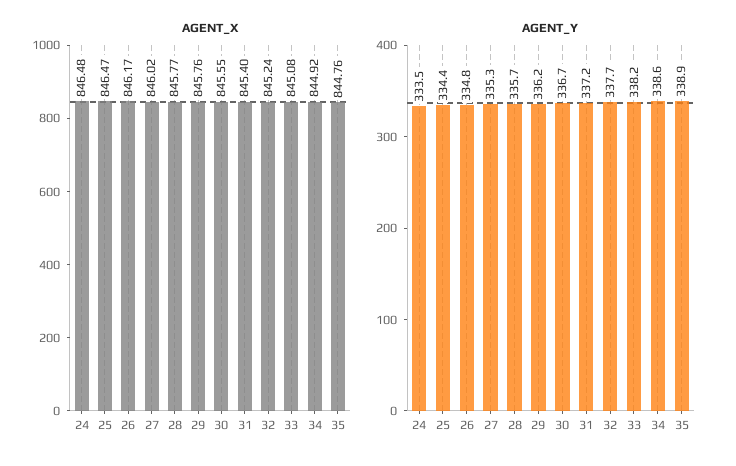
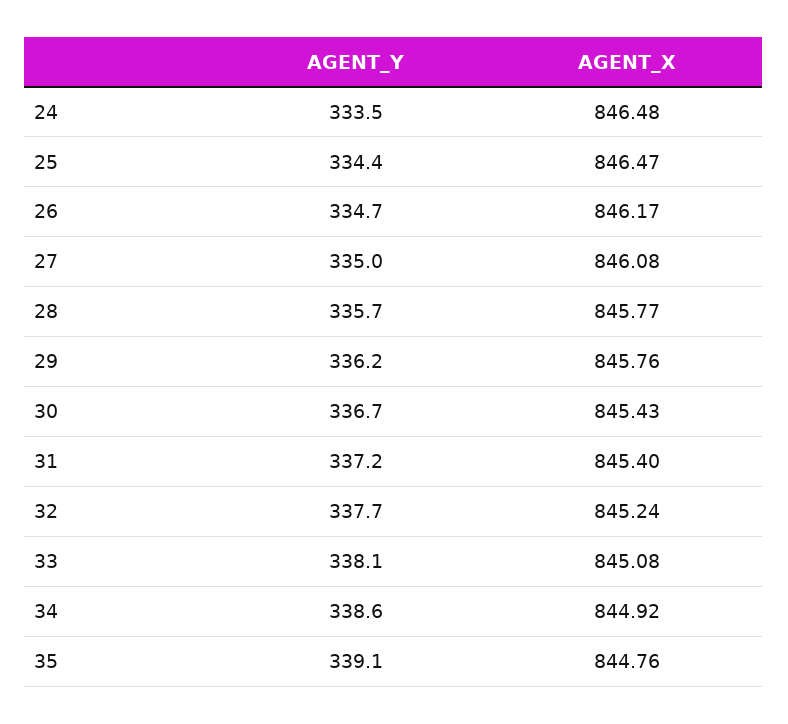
AGENT_X, 27: 846.02 -> 846.08
AGENT_X, 30: 845.55 -> 845.43
AGENT_Y, 26: 334.8 -> 334.7
AGENT_Y, 27: 335.3 -> 335
AGENT_Y, 33: 338.2 -> 338.1
AGENT_Y, 35: 338.9 -> 339.1

